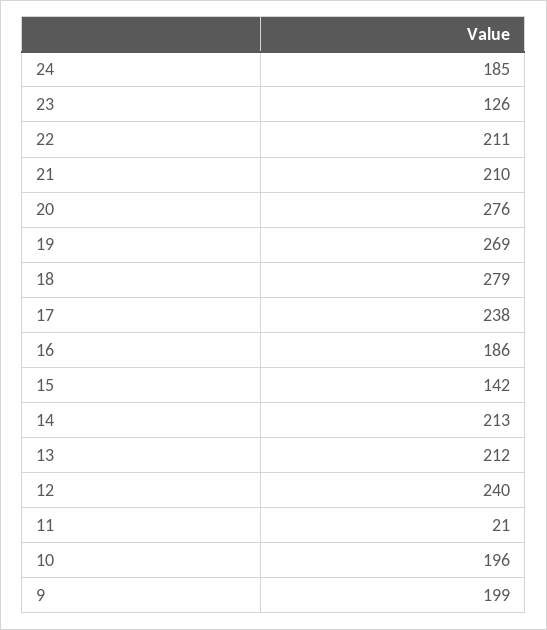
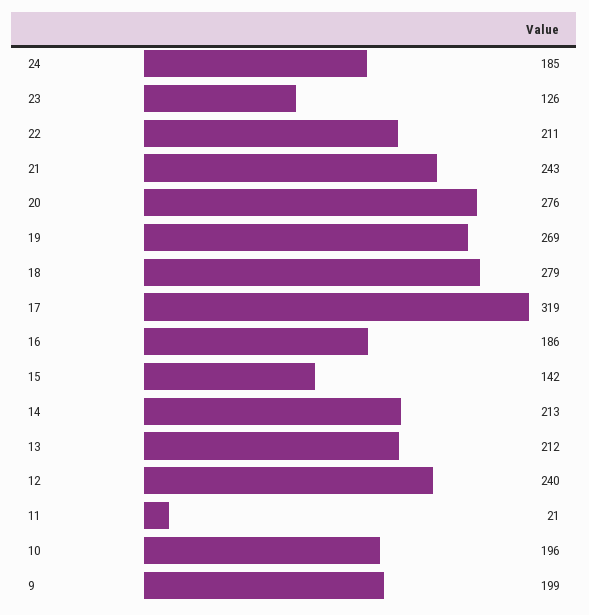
21: 210 -> 243
17: 238 -> 319

